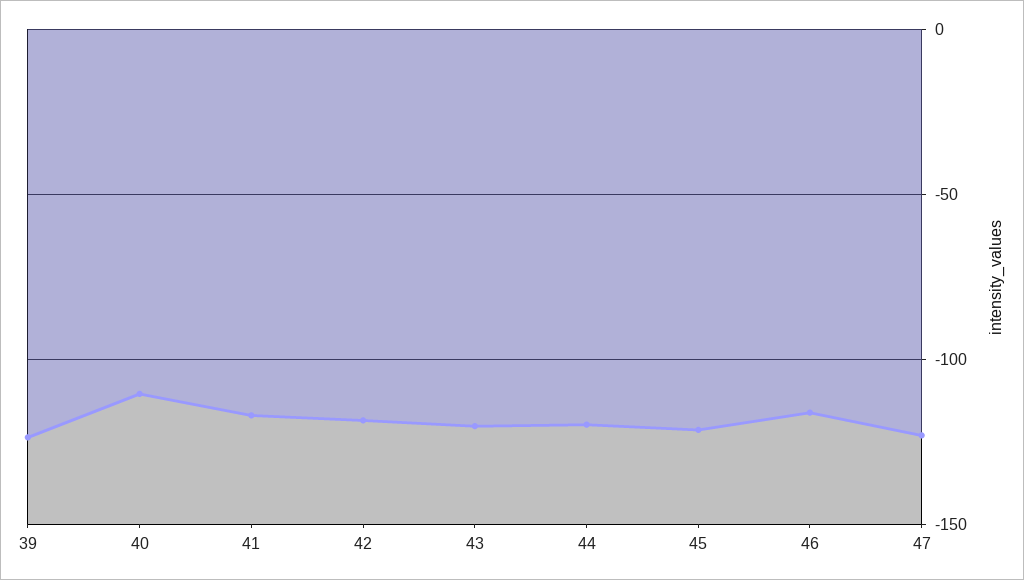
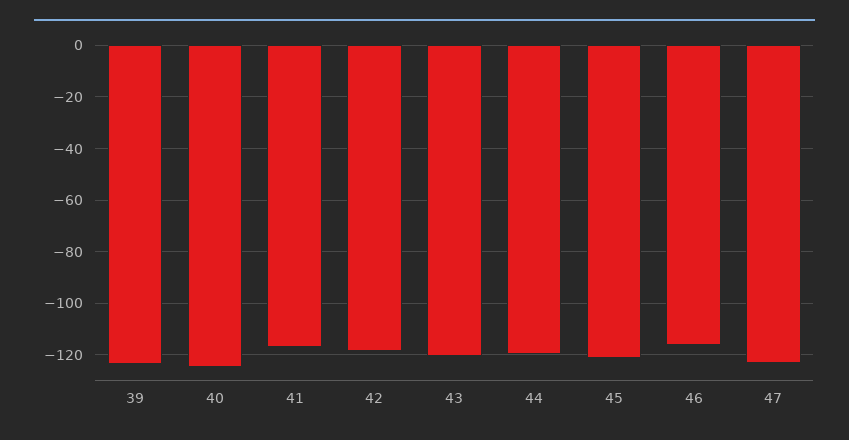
40: -110 -> -125

